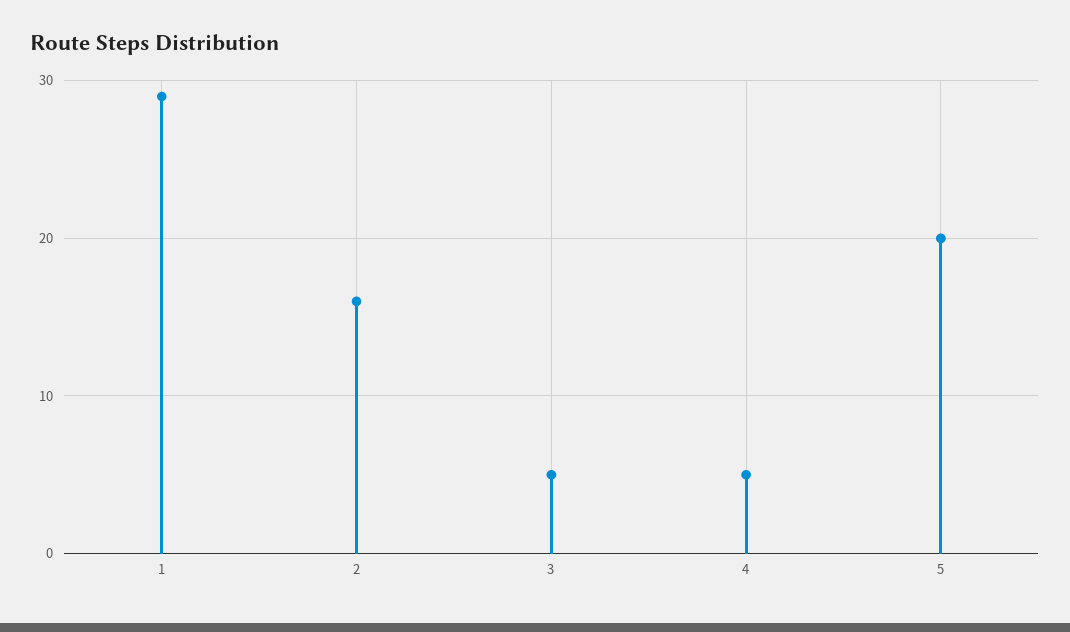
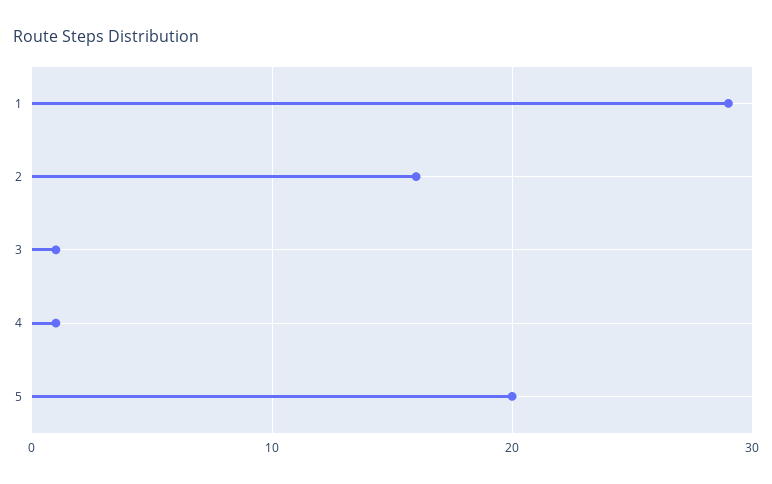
3: 5 -> 1
4: 5 -> 1

